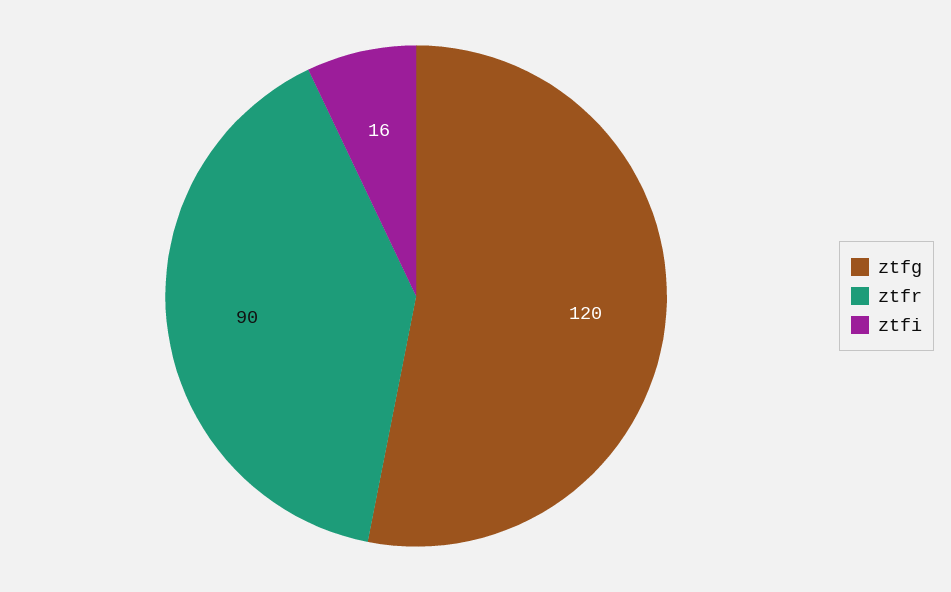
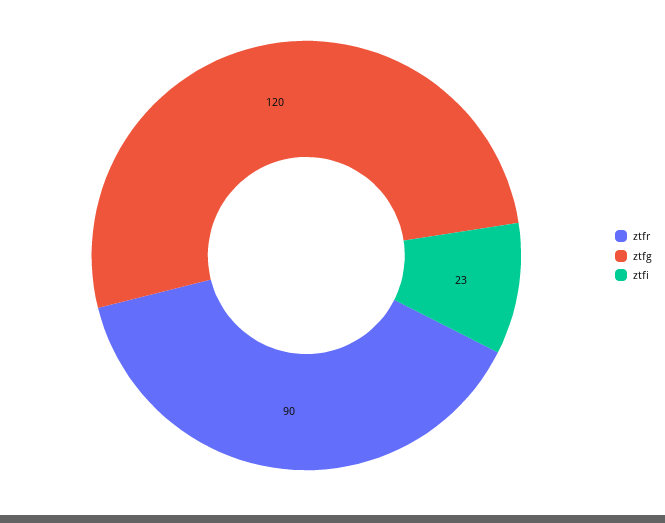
ztfi: 16 -> 23

